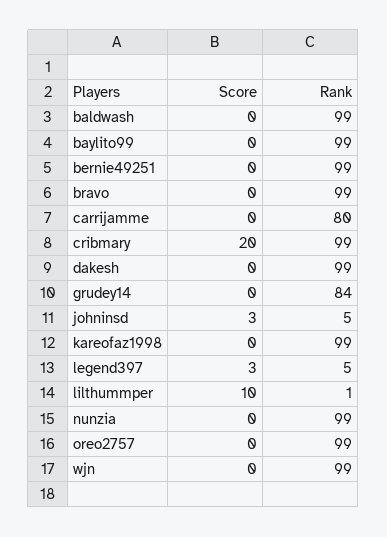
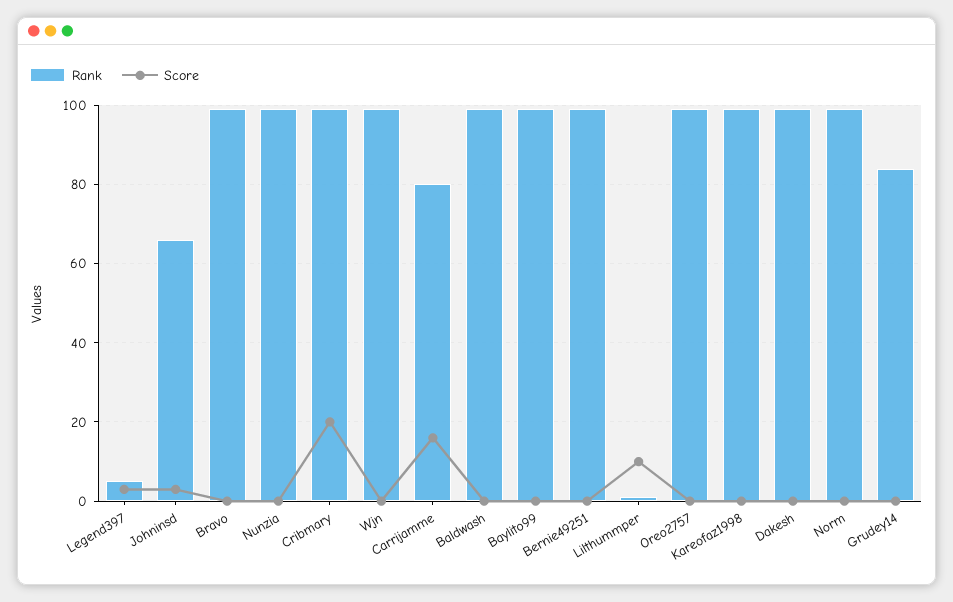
Score, carrijamme: 0 -> 15
Rank, johninsd: 5 -> 65
Rank, Norm: none -> 100
Score, Norm: none -> 0

